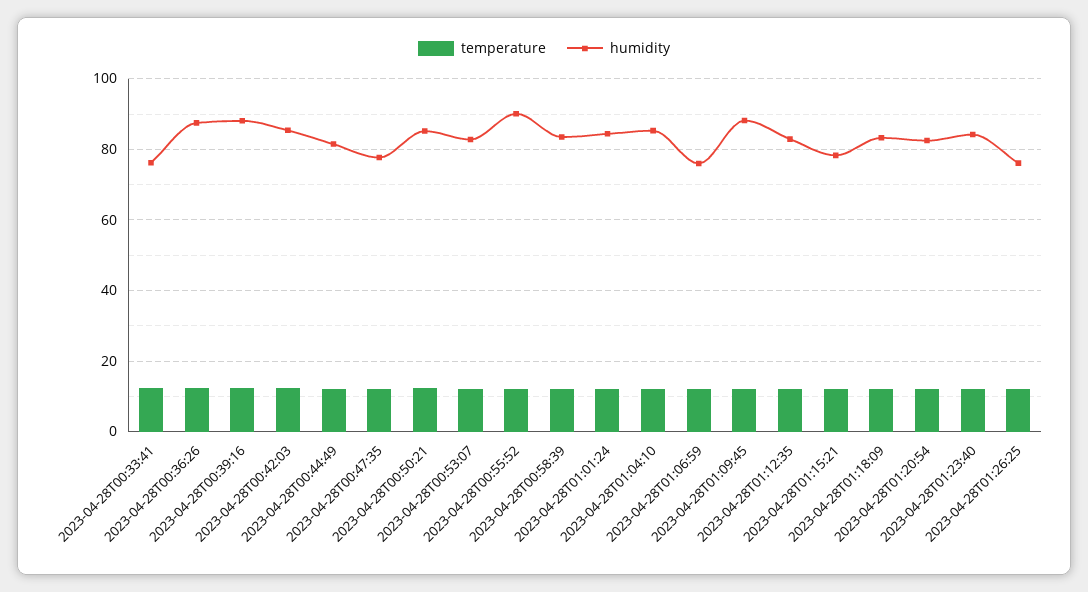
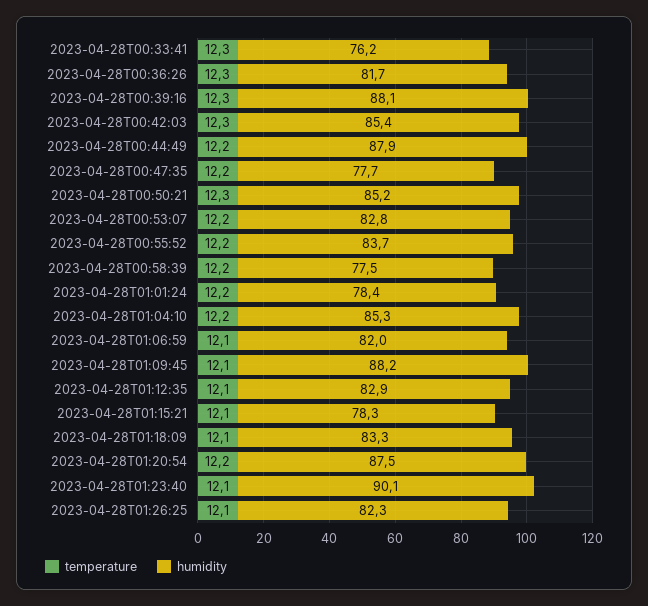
humidity, 2023-04-28T00:36:26: 88 -> 81.7
humidity, 2023-04-28T00:44:49: 82 -> 87.9
humidity, 2023-04-28T00:55:52: 90 -> 83.7
humidity, 2023-04-28T00:58:39: 84 -> 77.5
humidity, 2023-04-28T01:01:24: 84 -> 78.4
humidity, 2023-04-28T01:06:59: 76 -> 82
humidity, 2023-04-28T01:20:54: 82 -> 87.5
humidity, 2023-04-28T01:23:40: 84 -> 90.1
humidity, 2023-04-28T01:26:25: 76 -> 82.3

